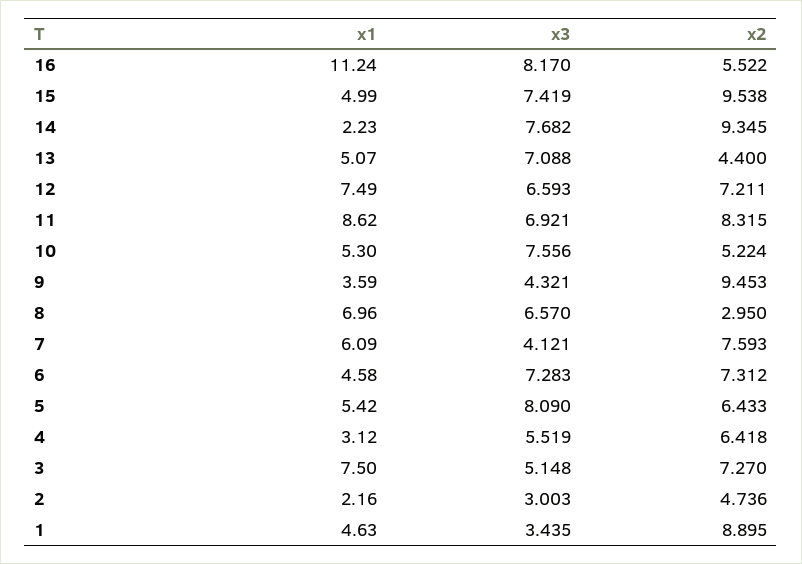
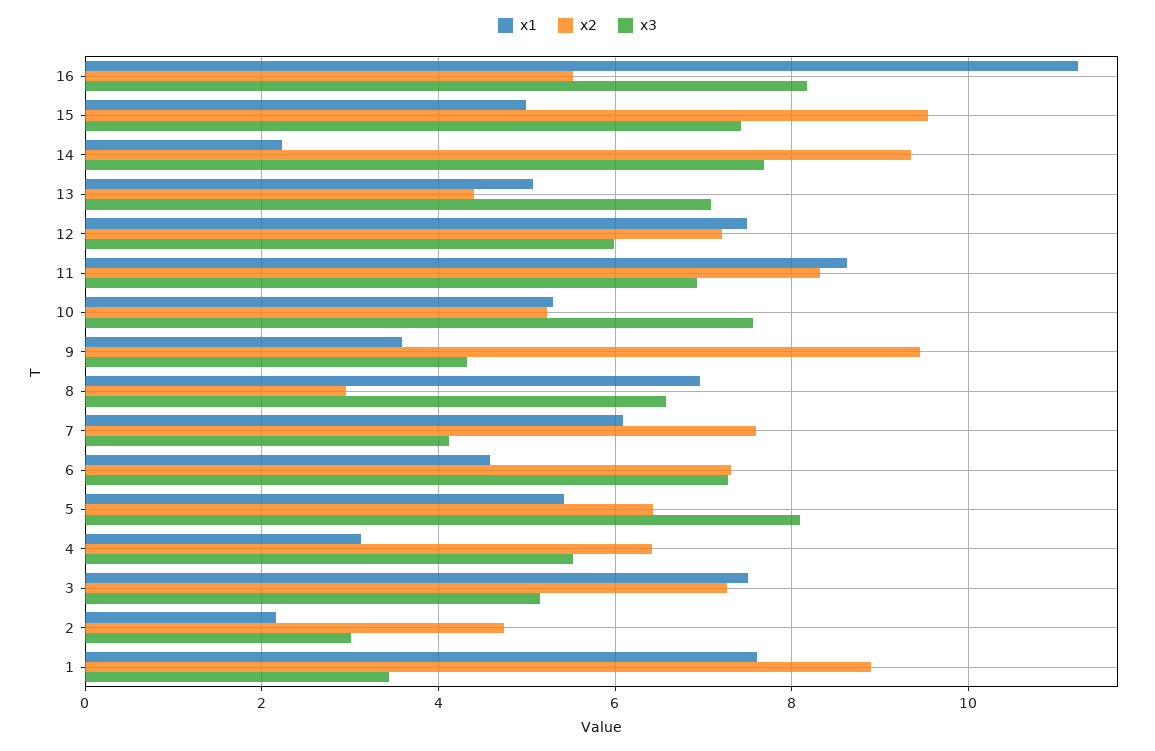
x3, 12: 6.593 -> 6
x1, 1: 4.63 -> 7.6

